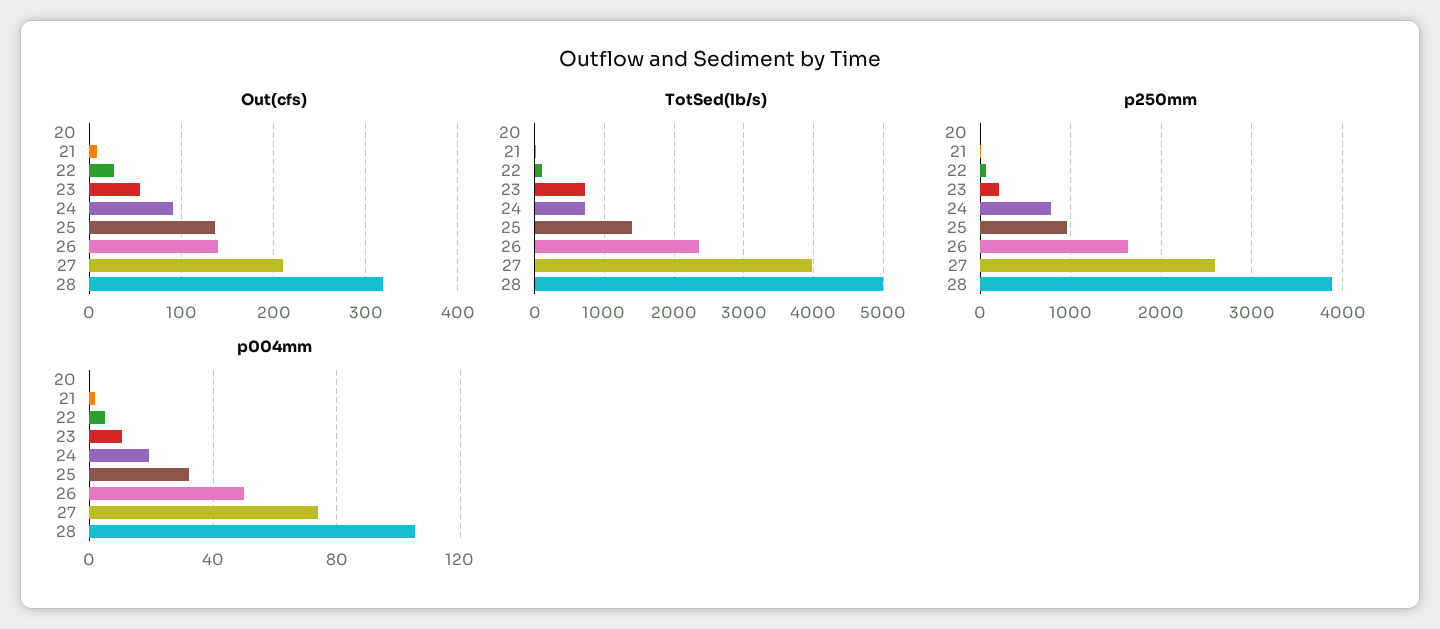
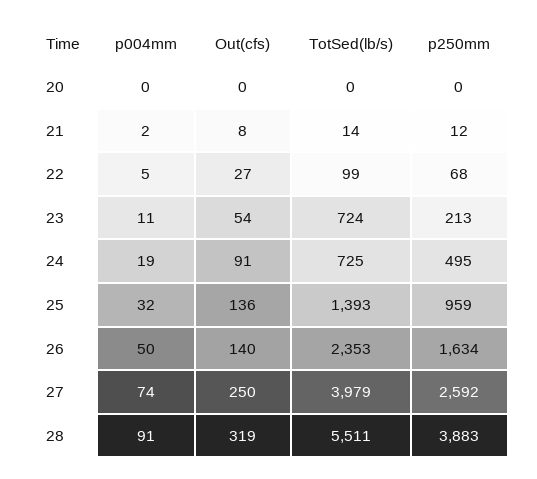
Out(cfs), 27: 210 -> 250
TotSed(lb/s), 28: 5000 -> 5511
p250mm, 24: 800 -> 495
p004mm, 28: 105 -> 91

